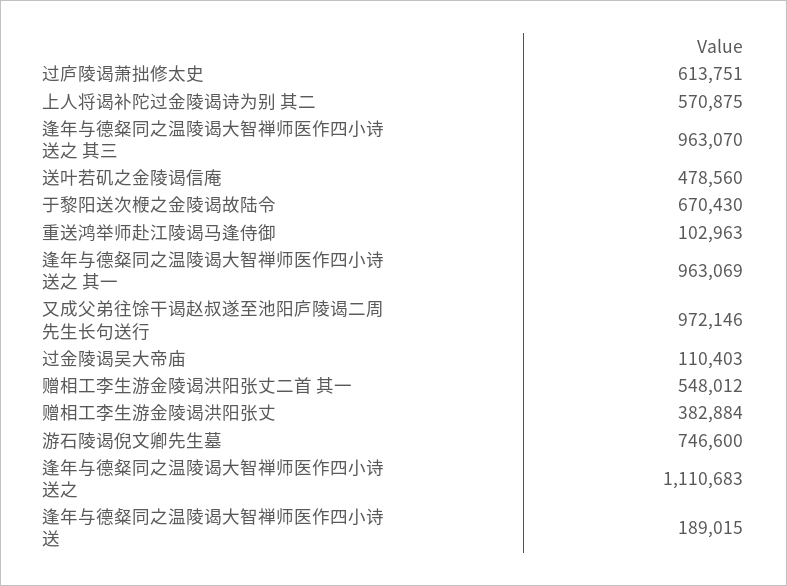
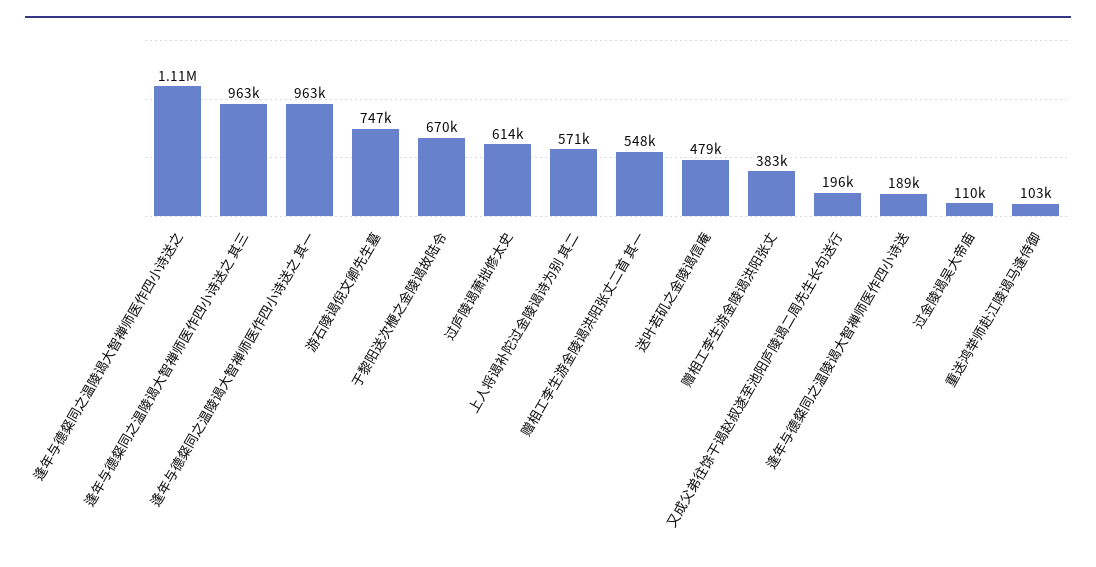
又成父弟往馀干谒赵叔遂至池阳庐陵谒二周先生长句送行: 972146 -> 196000

